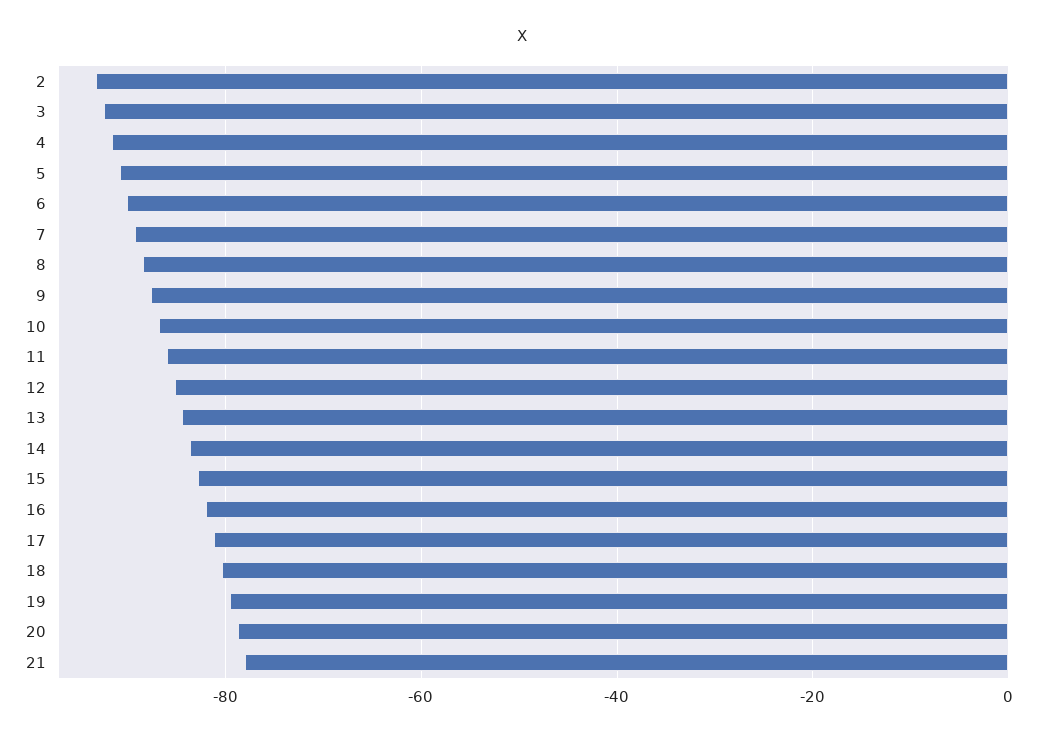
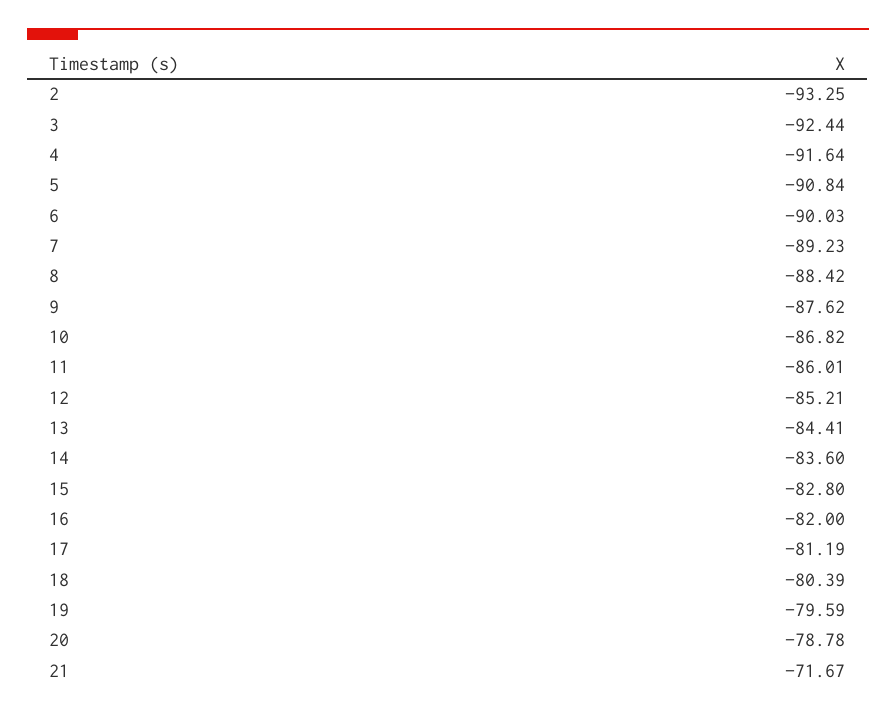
21: -78 -> -71.67

